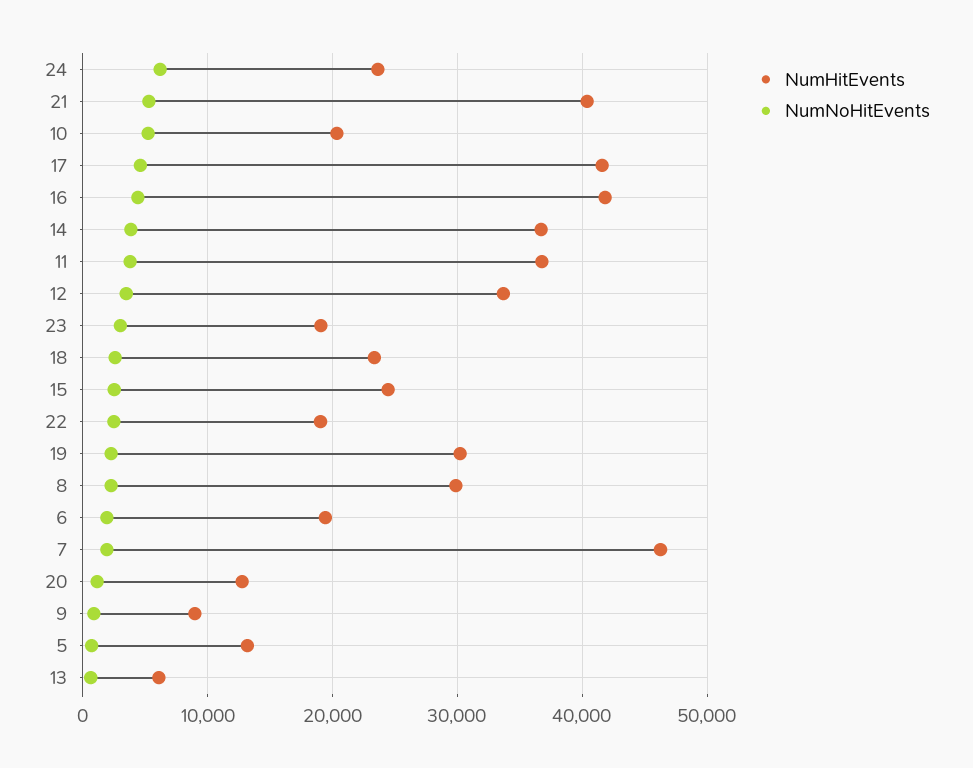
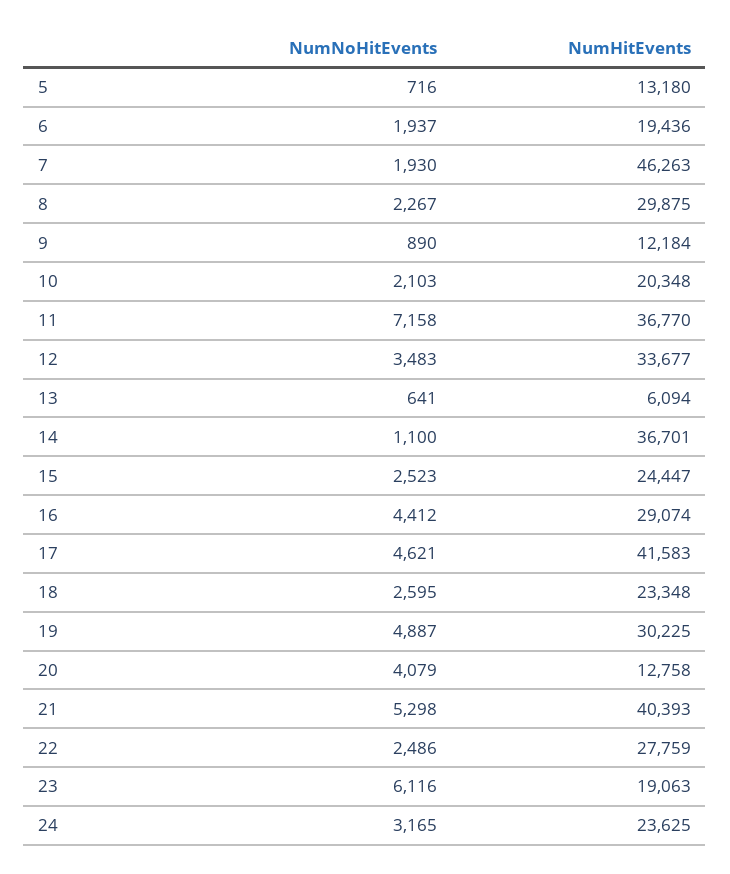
NumNoHitEvents, 24: 6000 -> 3165
NumNoHitEvents, 10: 5000 -> 2103
NumHitEvents, 16: 42000 -> 29074
NumNoHitEvents, 14: 4000 -> 1100
NumNoHitEvents, 11: 4000 -> 7158
NumNoHitEvents, 23: 3000 -> 6116
NumHitEvents, 22: 19000 -> 27759
NumNoHitEvents, 19: 2000 -> 4887
NumNoHitEvents, 20: 1000 -> 4079
NumHitEvents, 9: 9000 -> 12184

